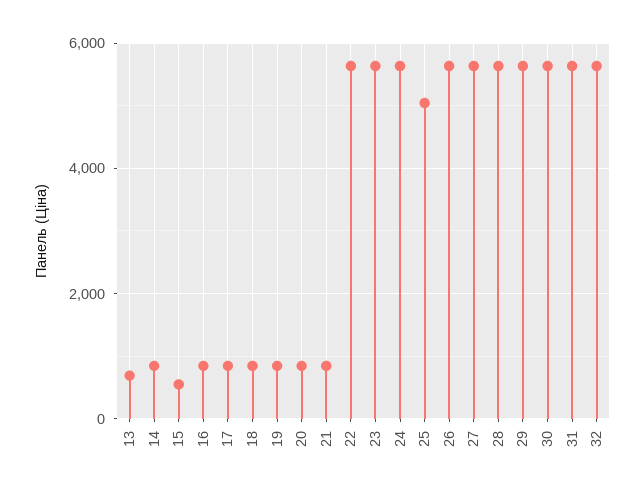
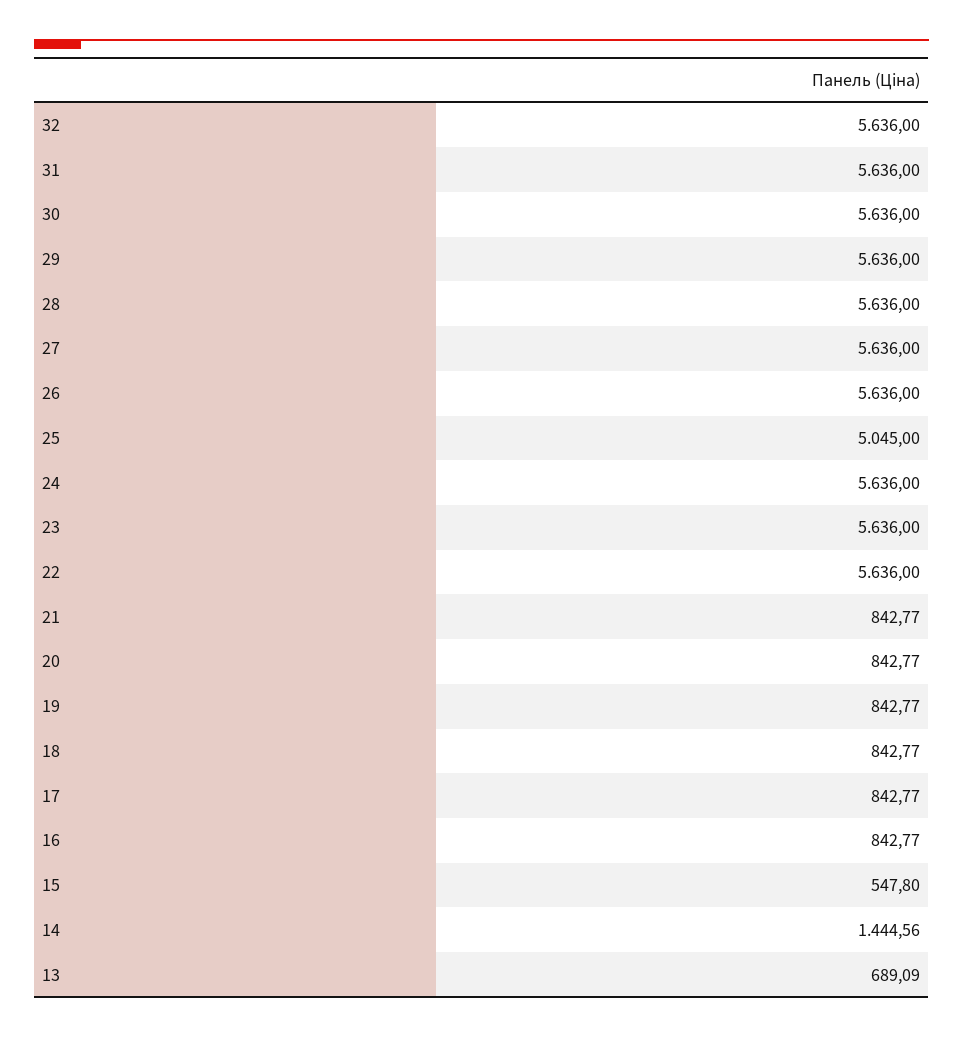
14: 800 -> 1444.56

